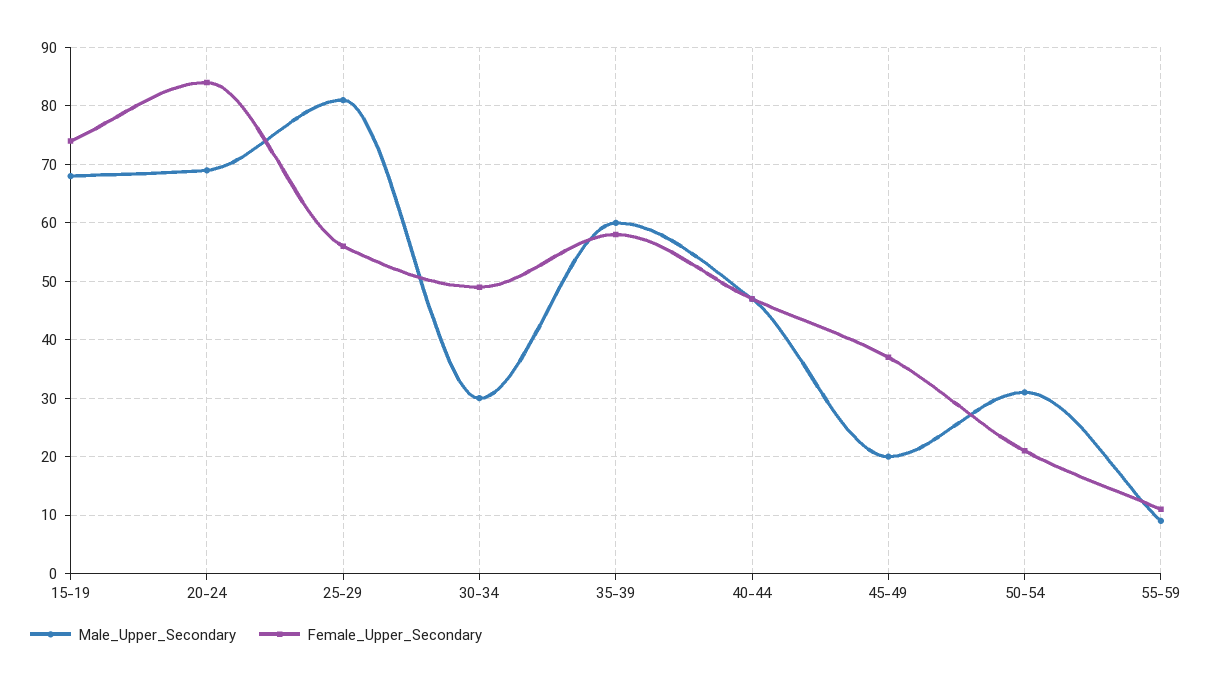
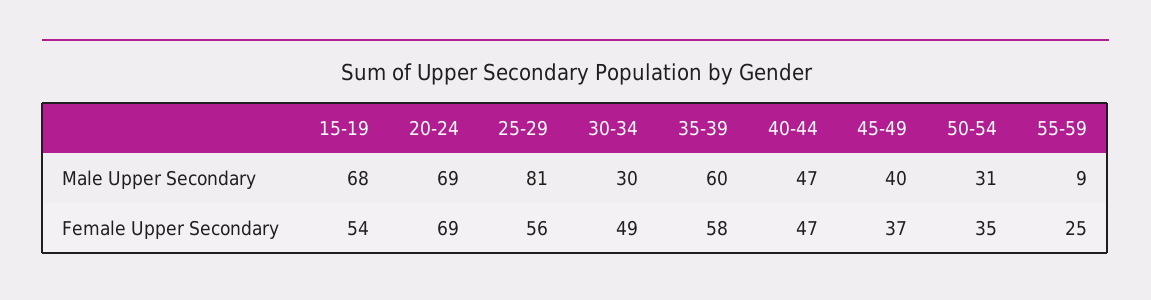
Female_Upper_Secondary, 15-19: 75 -> 54
Female_Upper_Secondary, 20-24: 85 -> 69
Male_Upper_Secondary, 45-49: 20 -> 40
Female_Upper_Secondary, 50-54: 20 -> 35
Female_Upper_Secondary, 55-59: 10 -> 25

